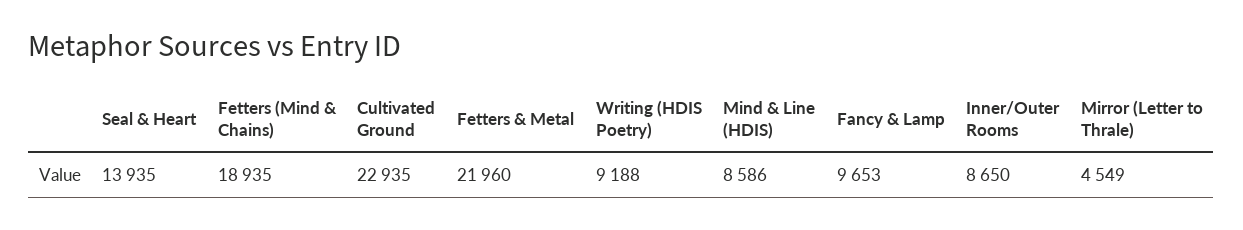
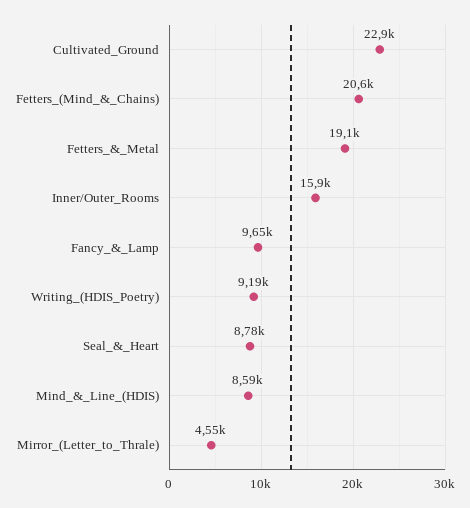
Seal & Heart: 13935 -> 8780
Fetters (Mind & Chains): 18935 -> 20600
Fetters & Metal: 21960 -> 19100
Inner/Outer Rooms: 8650 -> 15900

